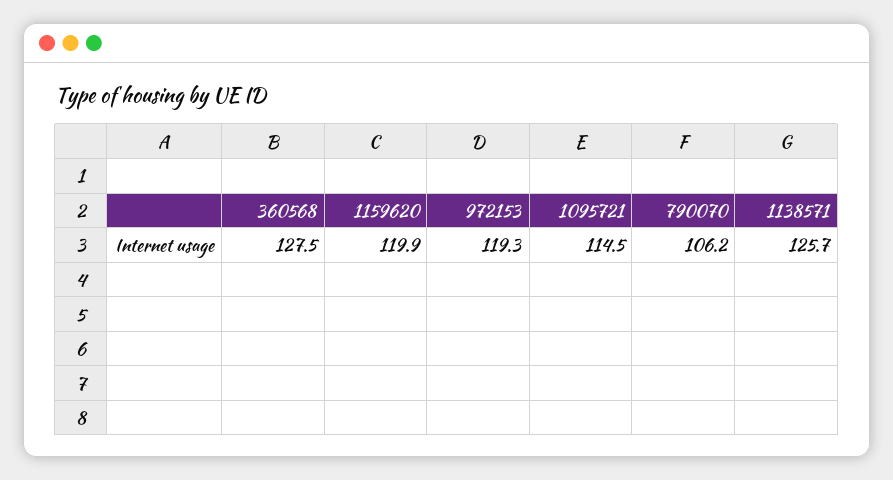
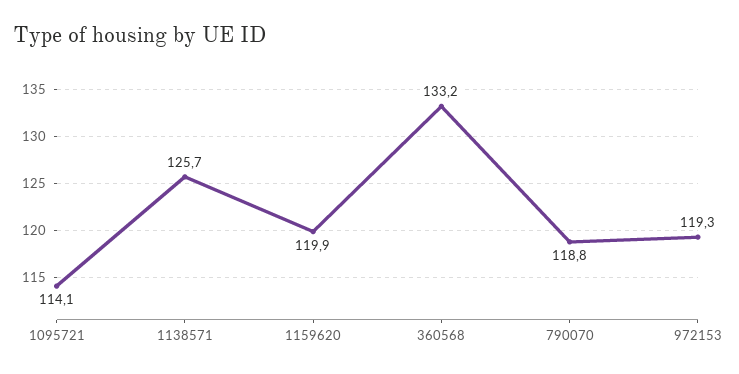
360568: 127.5 -> 133.2
1095721: 114.5 -> 114.1
790070: 106.2 -> 118.8

